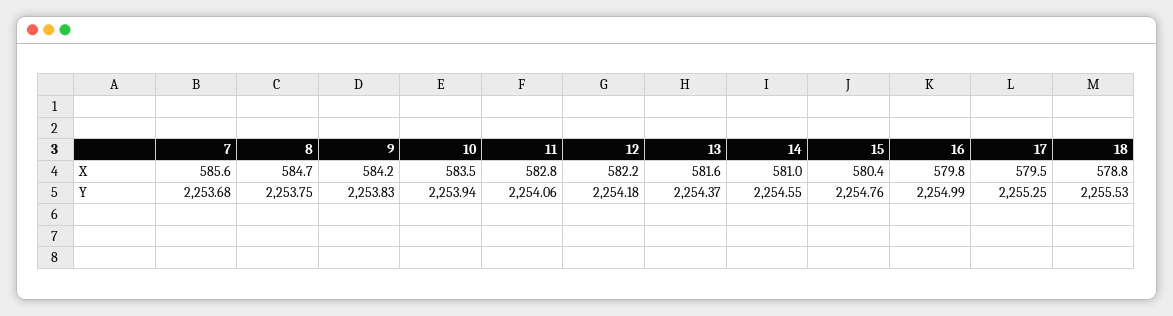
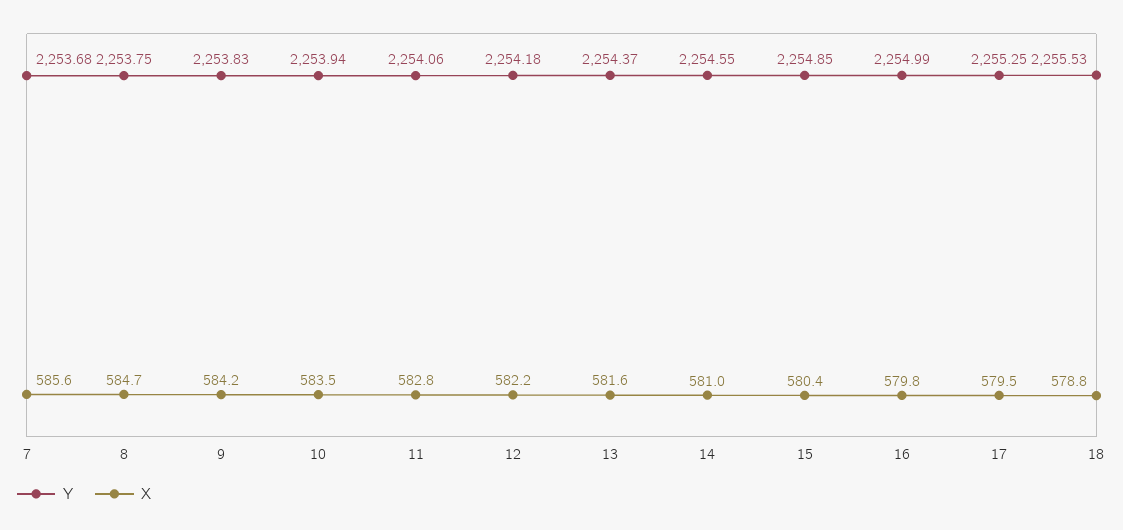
Y, 15: 2254.76 -> 2254.85

